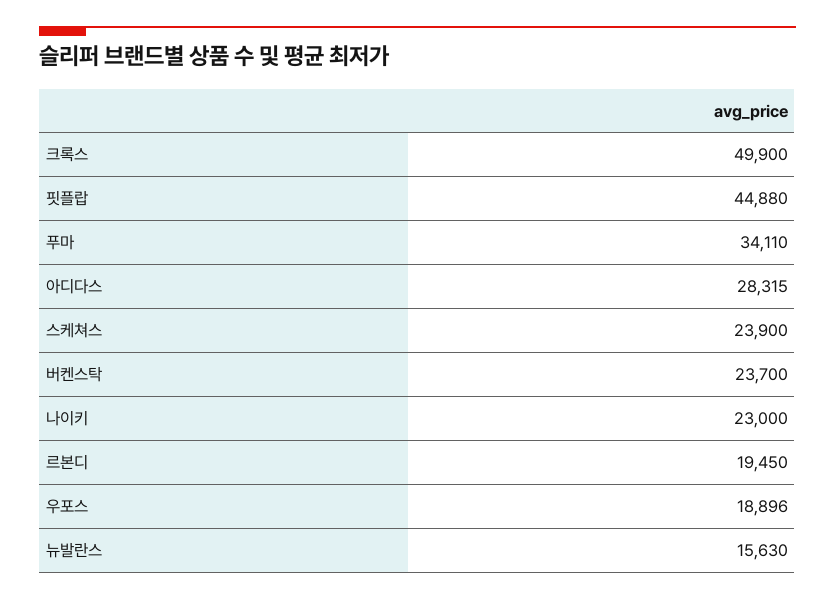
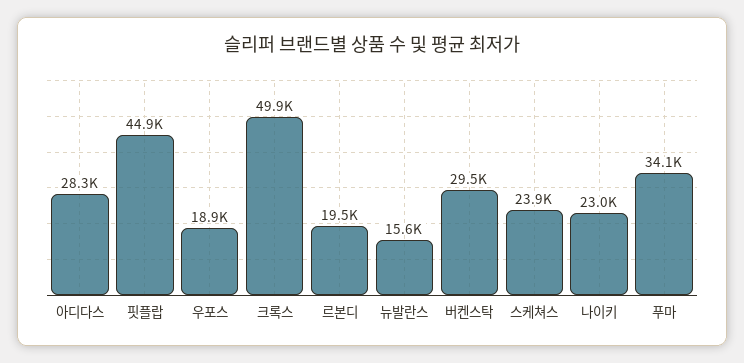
버켄스탁: 23700 -> 29500

